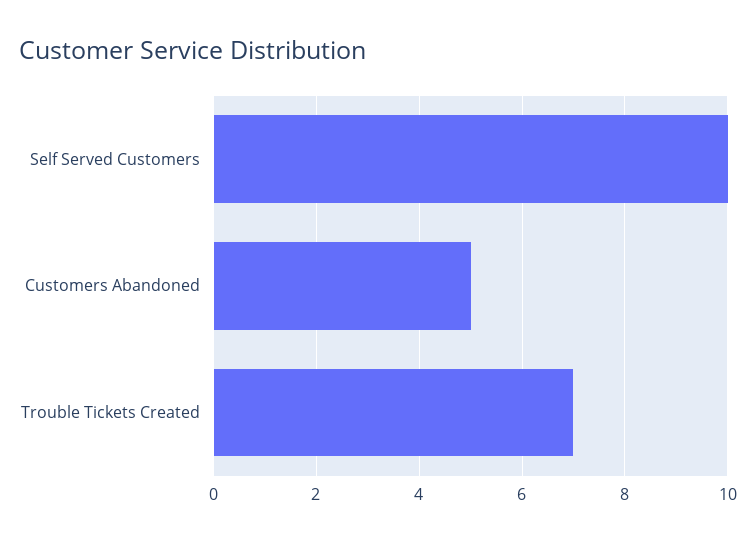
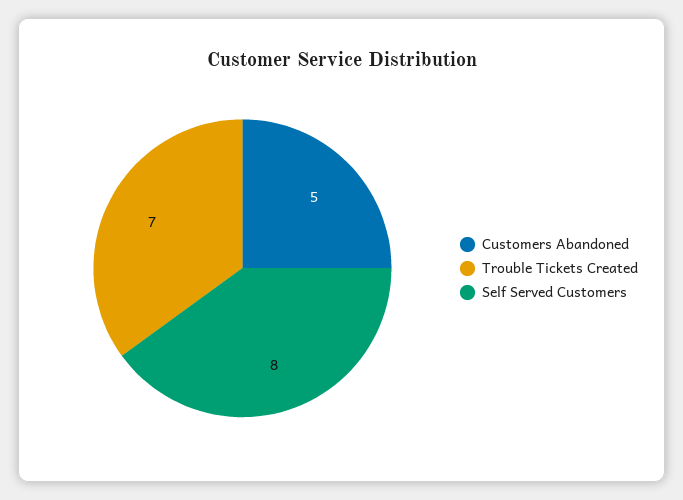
Self Served Customers: 10 -> 8

